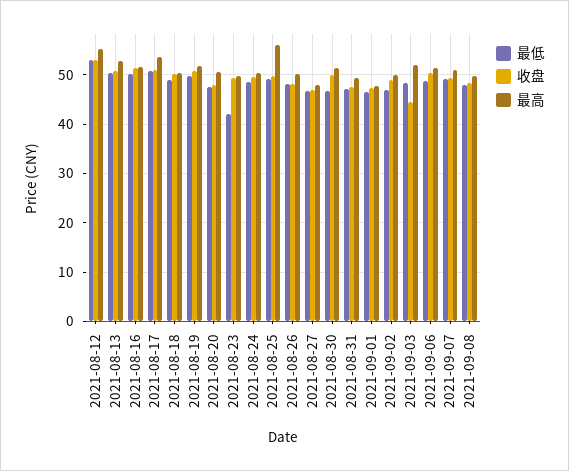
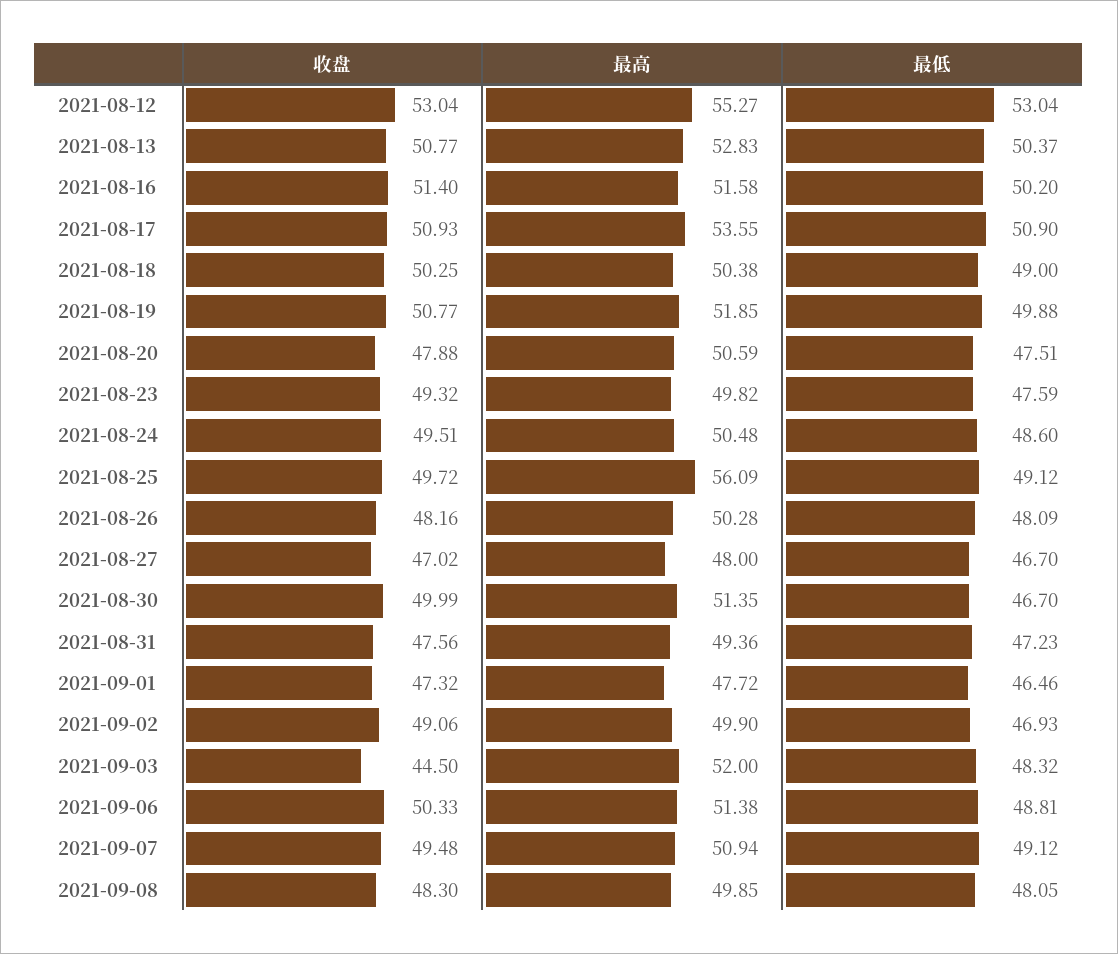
最低, 2021-08-23: 42 -> 47.59

